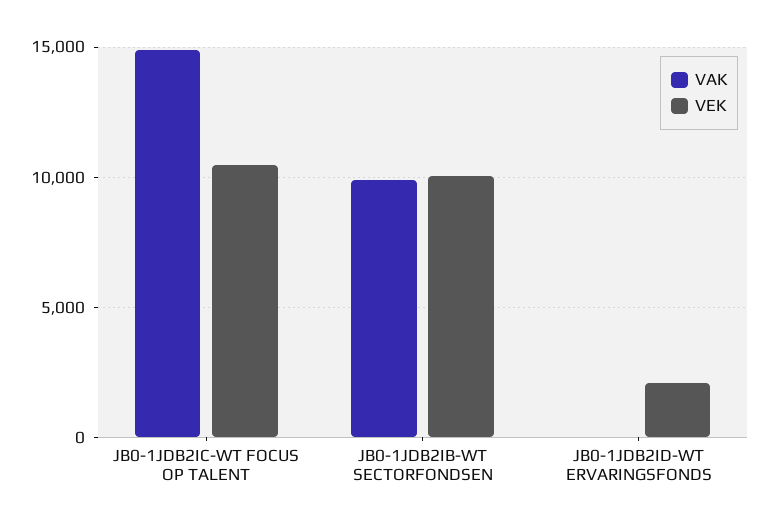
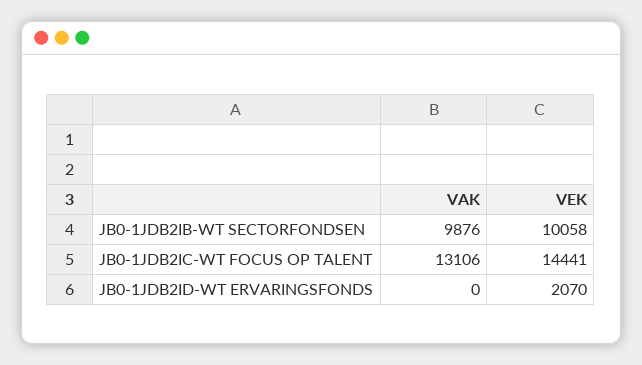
VAK, JB0-1JDB2IC-WT FOCUS OP TALENT: 15000 -> 13106
VEK, JB0-1JDB2IC-WT FOCUS OP TALENT: 10500 -> 14441

